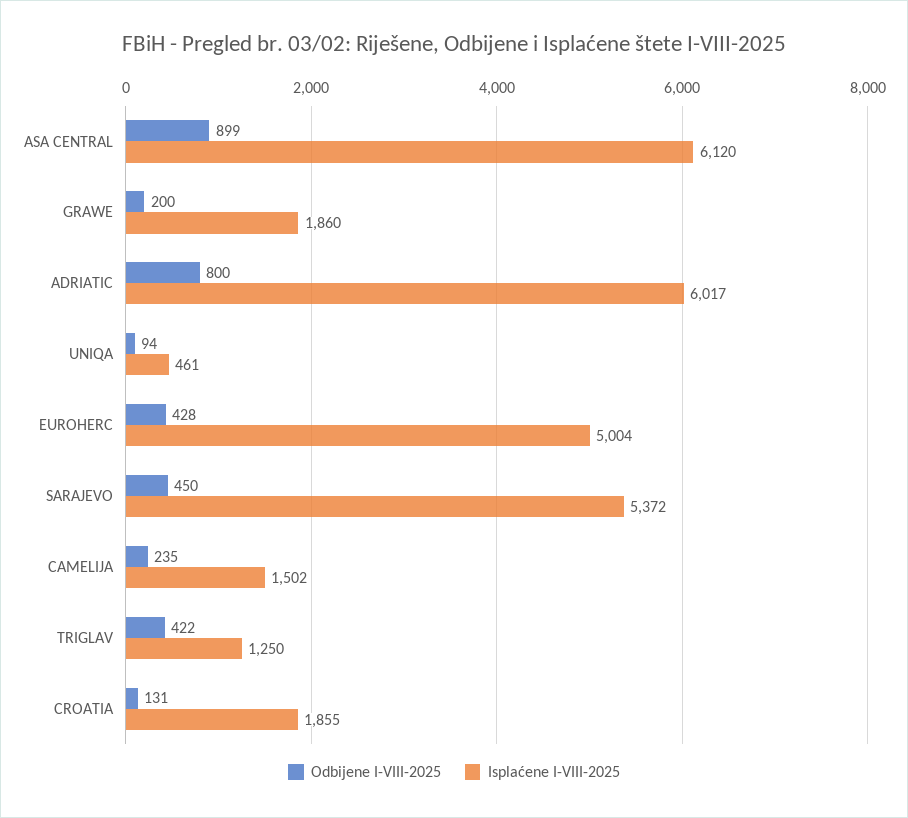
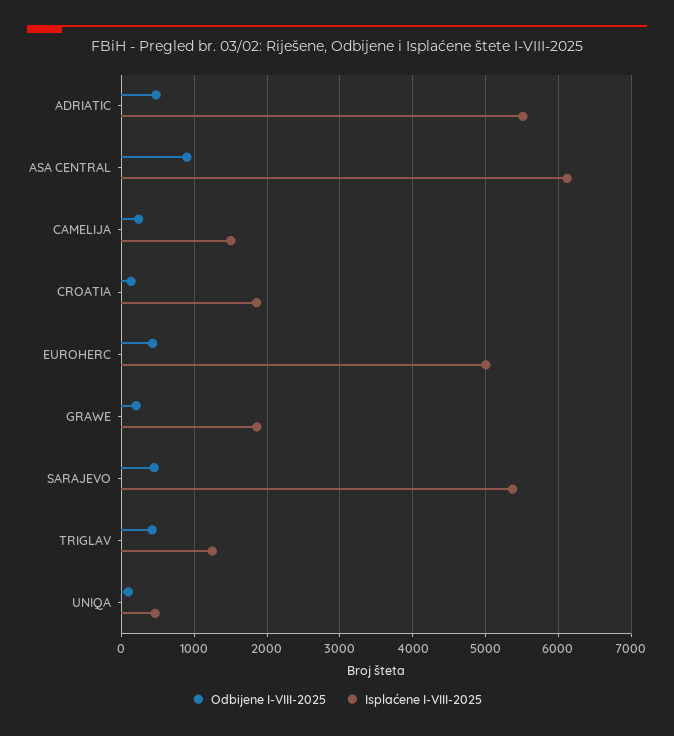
Odbijene I-VIII-2025, ADRIATIC: 800 -> 500
Isplaćene I-VIII-2025, ADRIATIC: 6017 -> 5500

